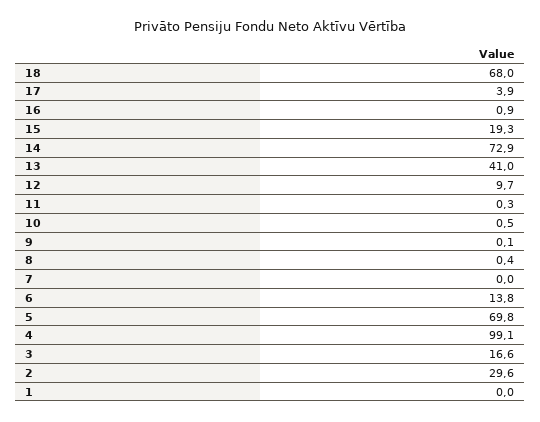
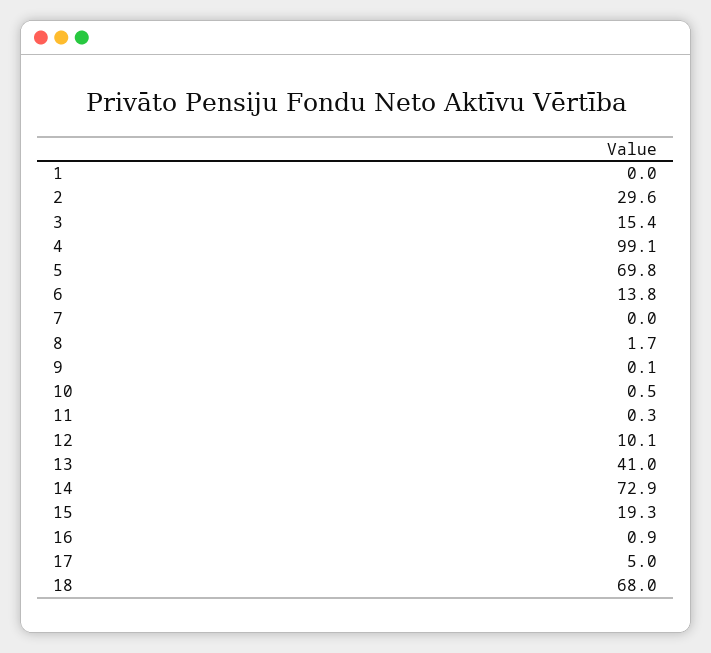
17: 3.9 -> 5
12: 9.7 -> 10.1
8: 0.4 -> 1.7
3: 16.6 -> 15.4

